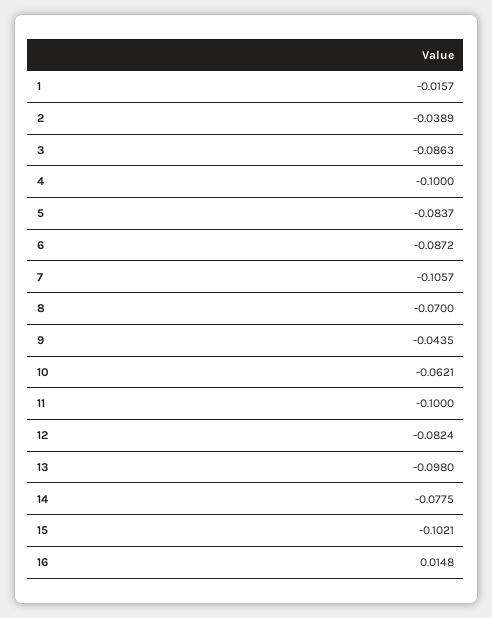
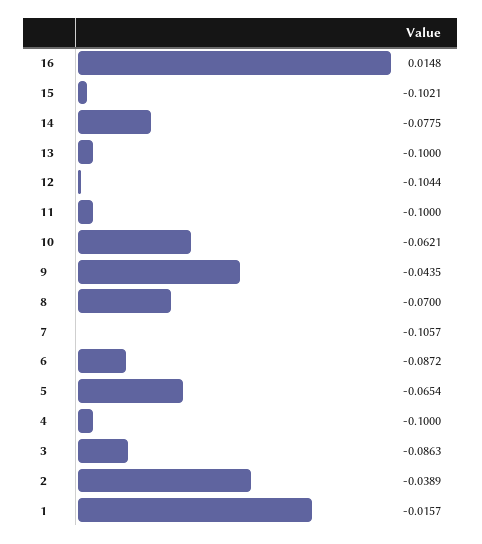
5: -0.0837 -> -0.0654
12: -0.0824 -> -0.1044
13: -0.098 -> -0.1

